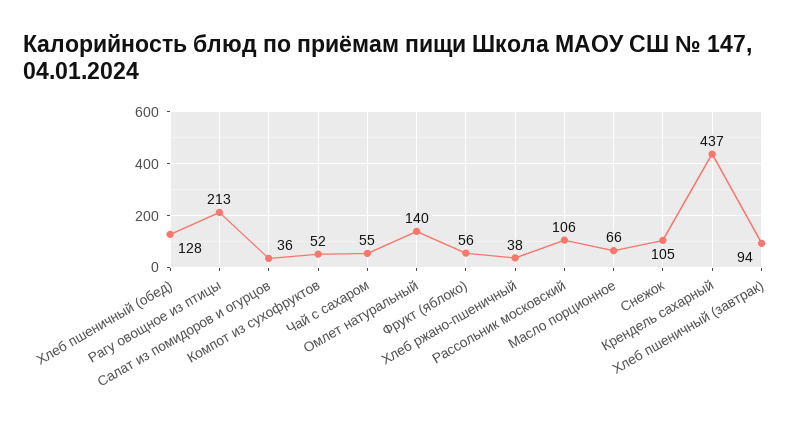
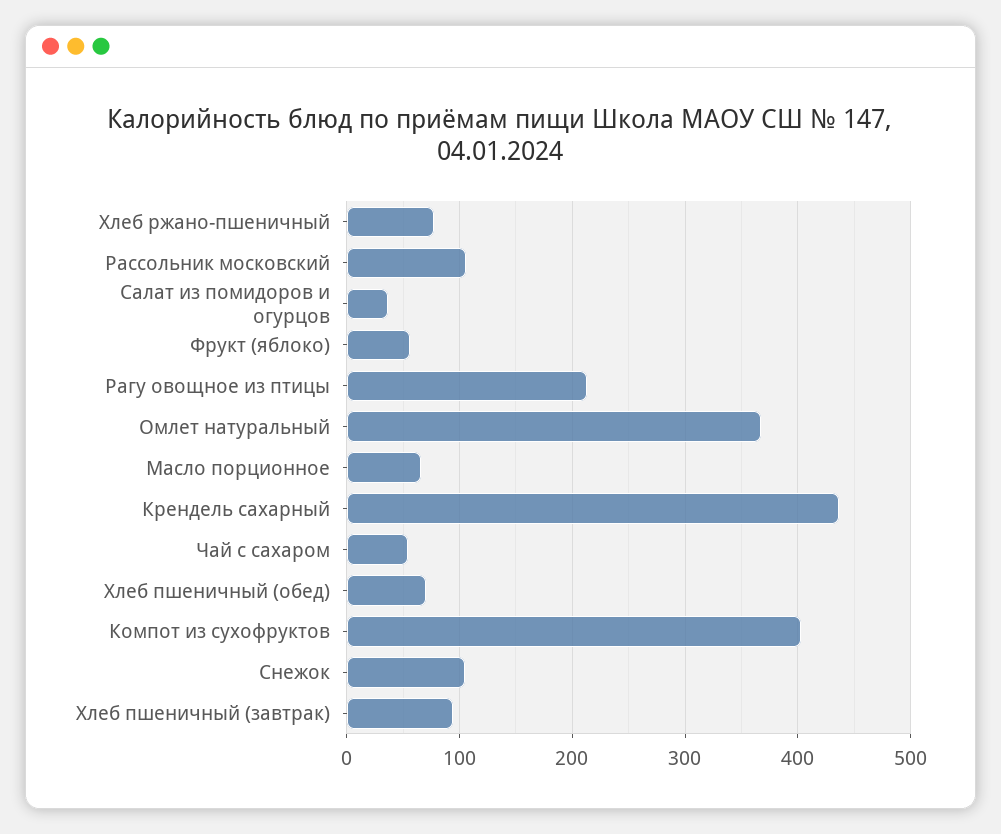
Хлеб пшеничный (обед): 128 -> 70
Компот из сухофруктов: 52 -> 400
Омлет натуральный: 140 -> 370
Хлеб ржано-пшеничный: 38 -> 80

